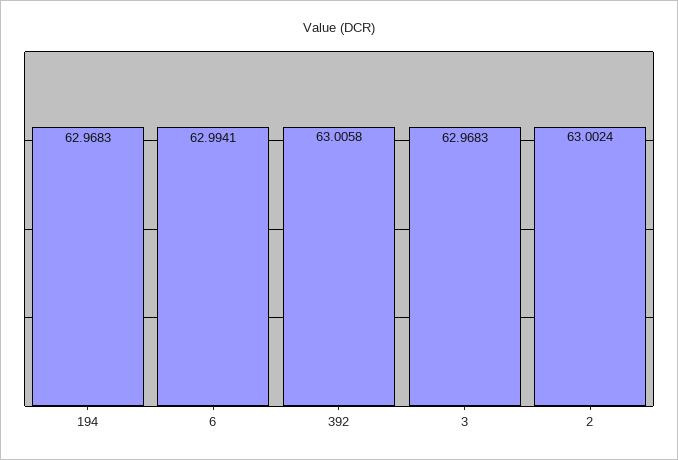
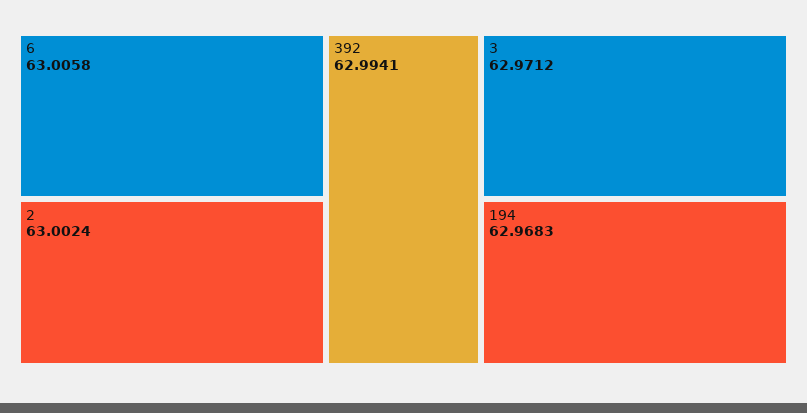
6: 62.9941 -> 63.0058
392: 63.0058 -> 62.9941
3: 62.9683 -> 62.9712

